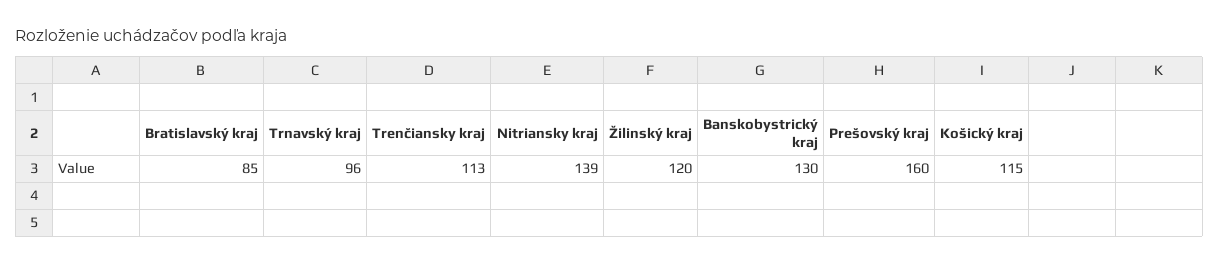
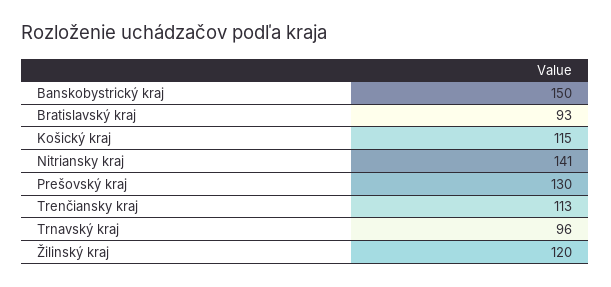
Bratislavský kraj: 85 -> 93
Nitriansky kraj: 139 -> 141
Banskobystrický kraj: 130 -> 150
Prešovský kraj: 160 -> 130

